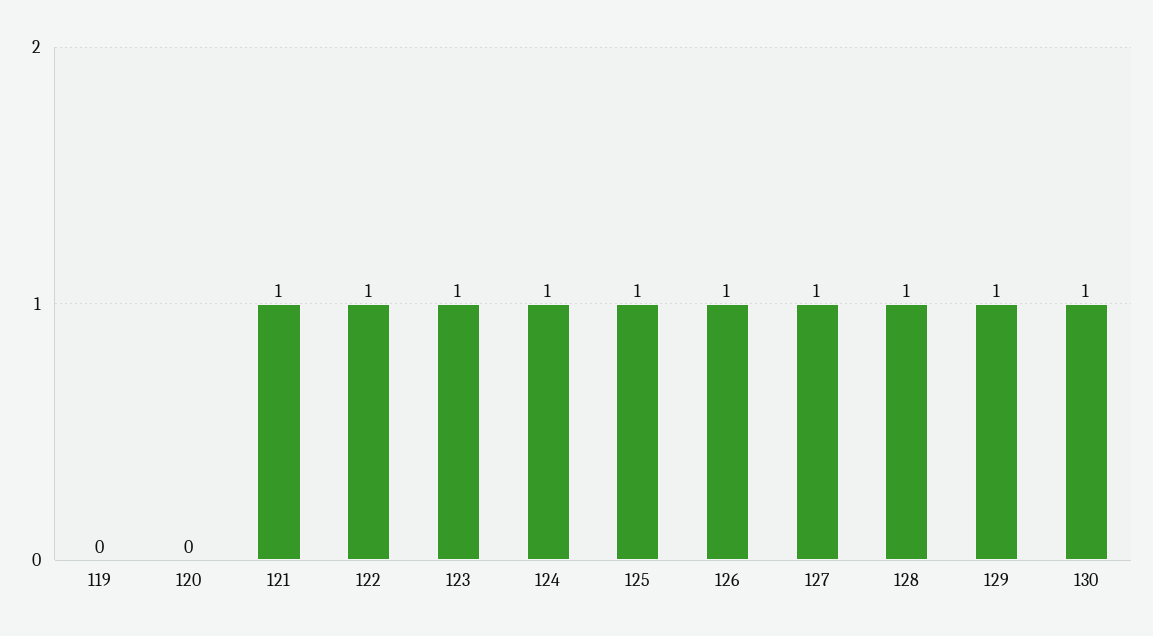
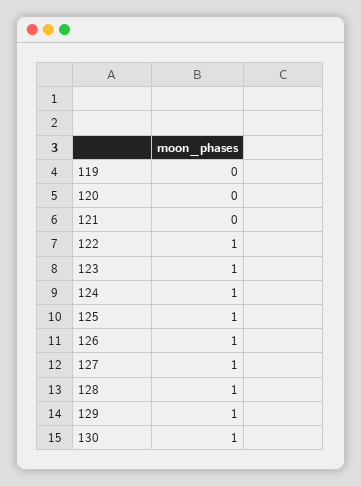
121: 1 -> 0

